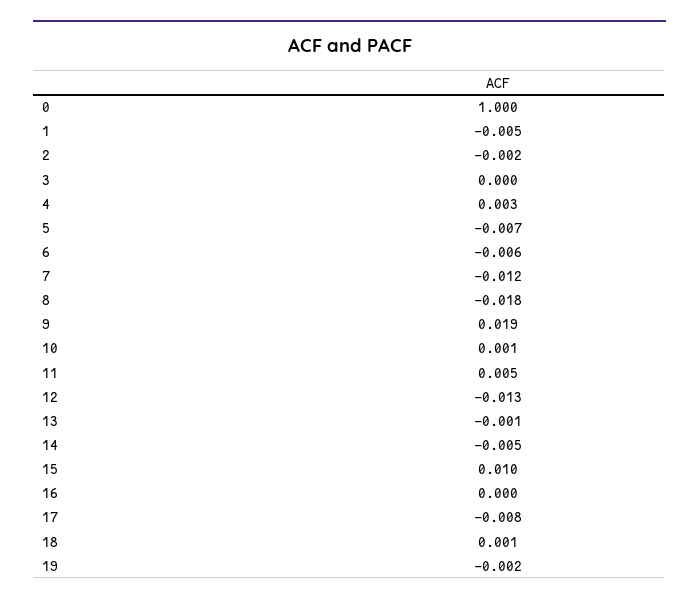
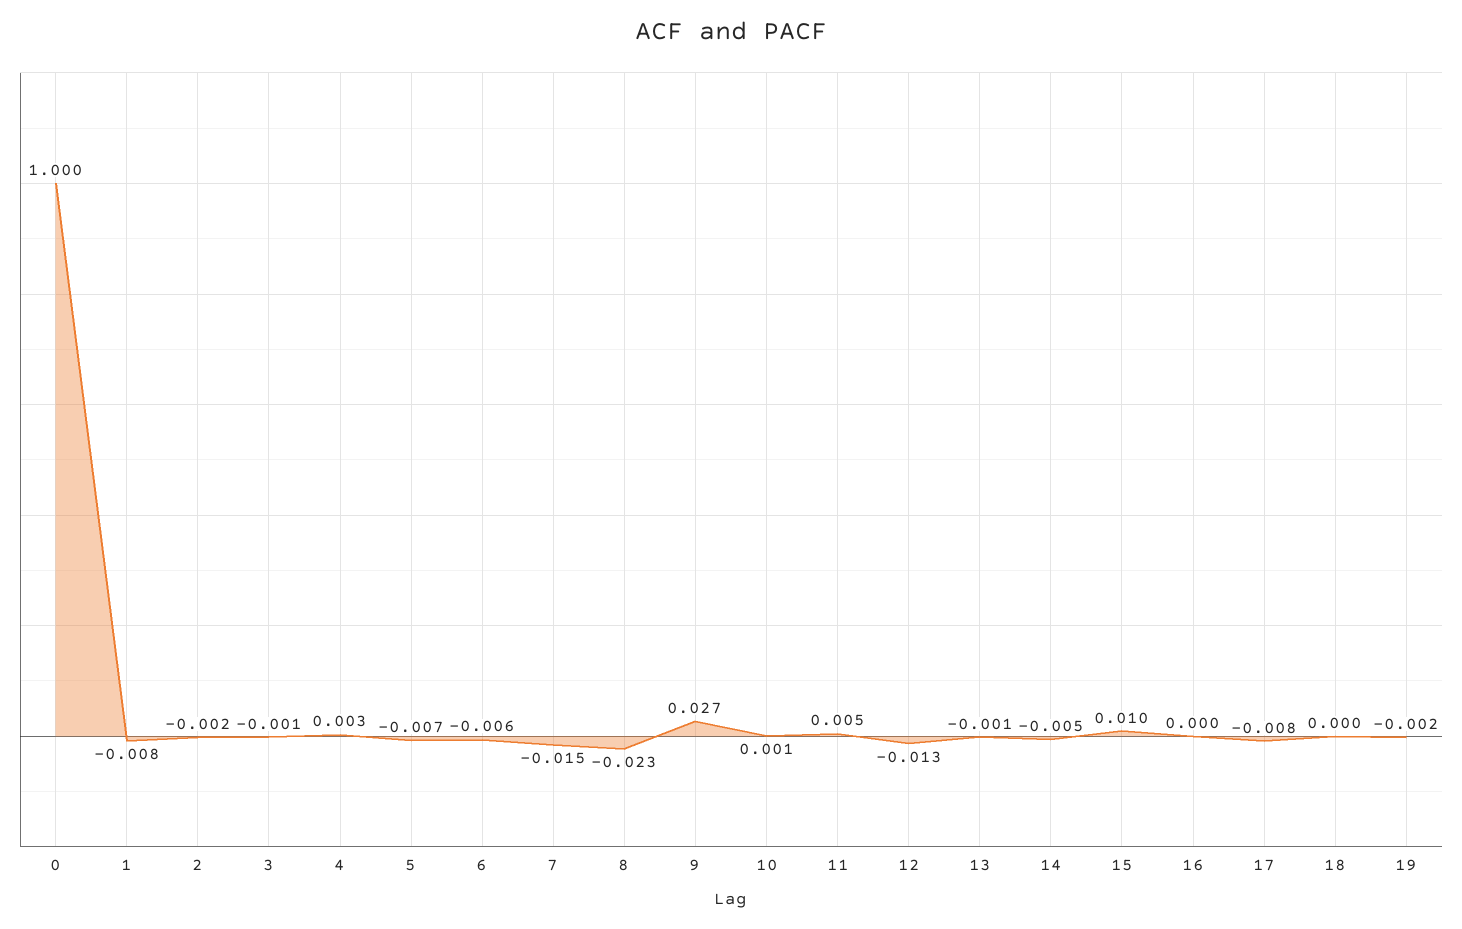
1: -0.005 -> -0.008
3: 0 -> -0.001
7: -0.012 -> -0.015
8: -0.018 -> -0.023
9: 0.019 -> 0.027
18: 0.001 -> 0

